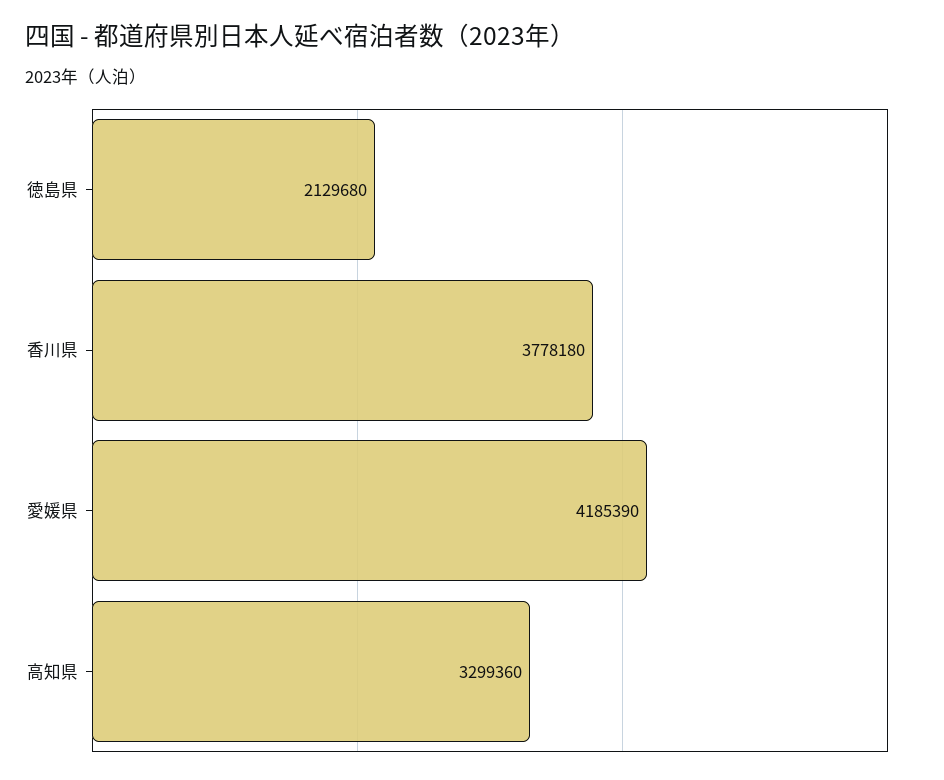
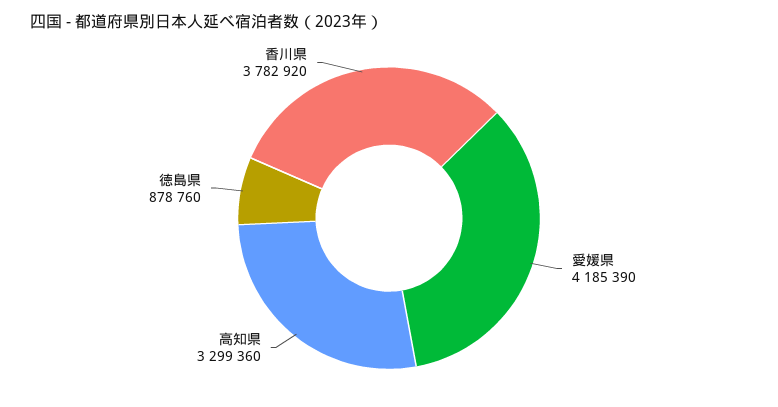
徳島県: 2129680 -> 878760
香川県: 3778180 -> 3782920

